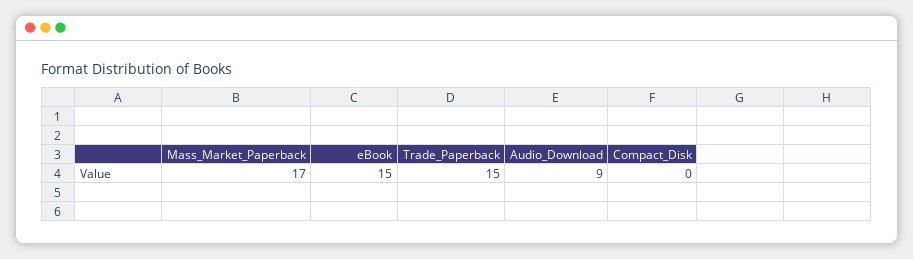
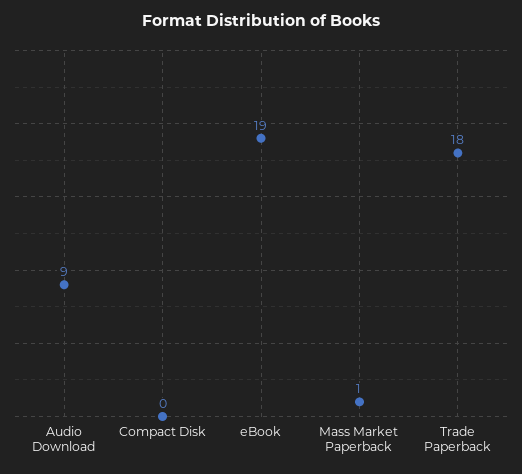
Mass_Market_Paperback: 17 -> 1
eBook: 15 -> 19
Trade_Paperback: 15 -> 18

